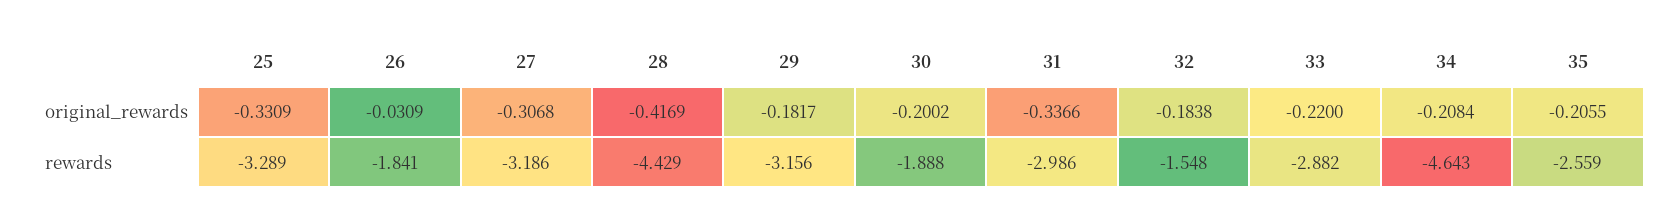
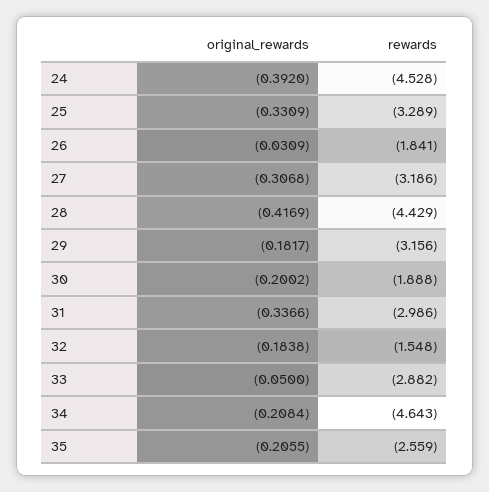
33, original_rewards: -0.22 -> -0.05
24, original_rewards: none -> -0.392
24, rewards: none -> -4.528

